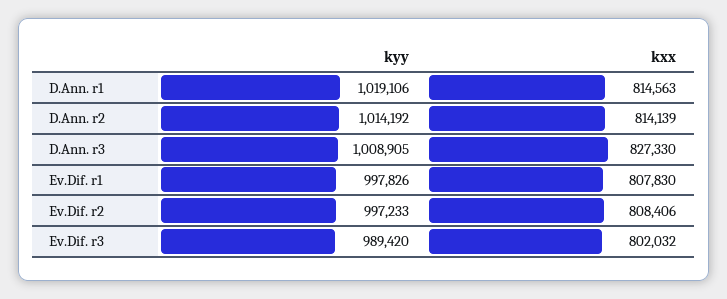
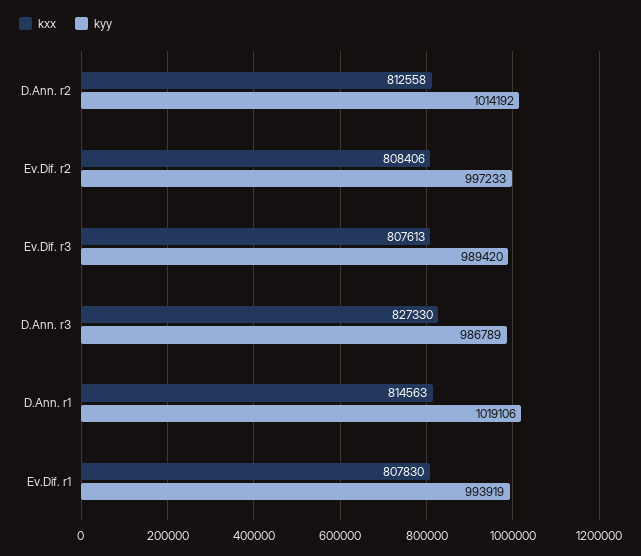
kxx, D.Ann. r2: 814139 -> 812558
kyy, D.Ann. r3: 1008905 -> 986789
kyy, Ev.Dif. r1: 997826 -> 993919
kxx, Ev.Dif. r3: 802032 -> 807613

